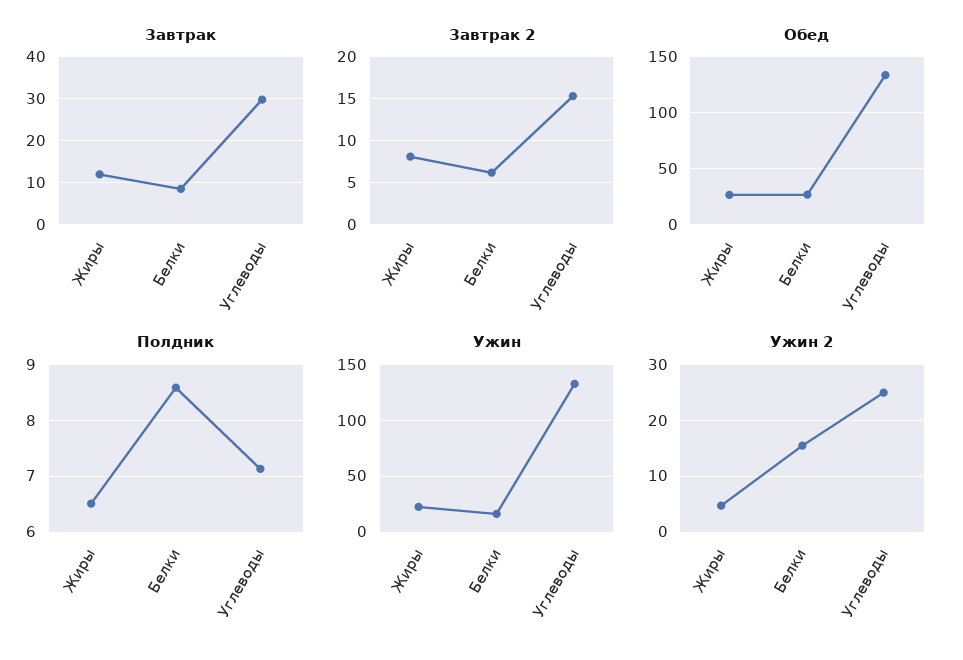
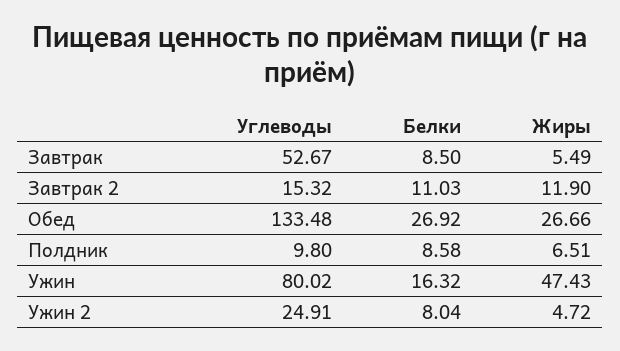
Завтрак, Жиры: 12 -> 5.49
Завтрак, Углеводы: 30 -> 52.67
Завтрак 2, Жиры: 8 -> 11.9
Завтрак 2, Белки: 6 -> 11.03
Полдник, Углеводы: 7.2 -> 9.8
Ужин, Жиры: 20 -> 47.43
Ужин, Углеводы: 130 -> 80.02
Ужин 2, Белки: 16 -> 8.04

